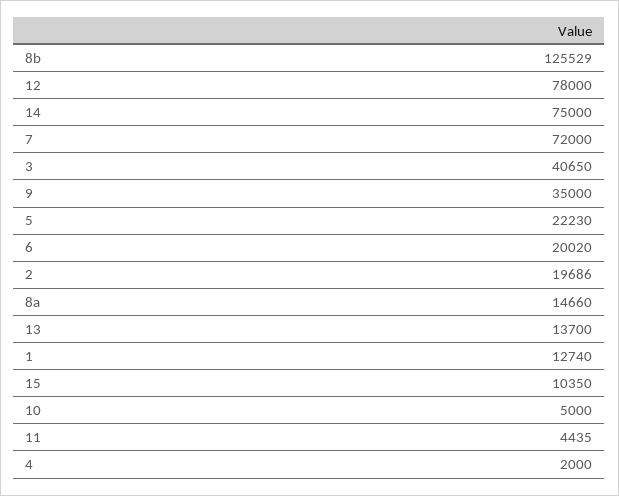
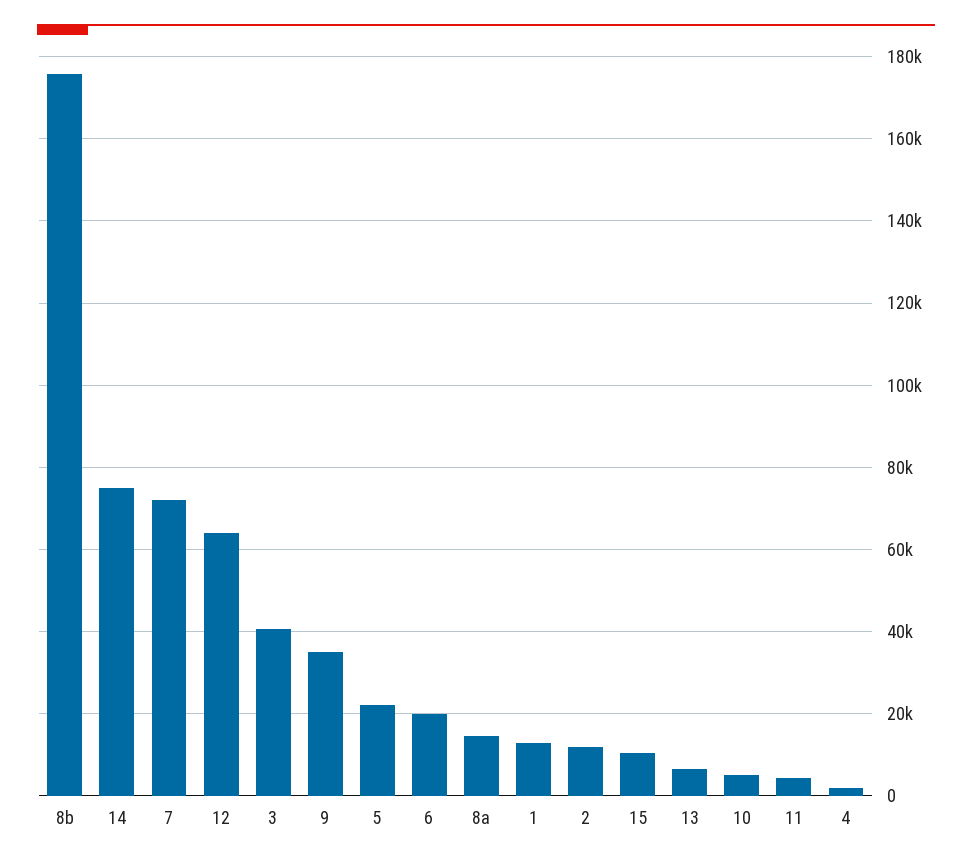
8b: 125529 -> 176000
12: 78000 -> 64000
2: 19686 -> 12000
13: 13700 -> 6000

